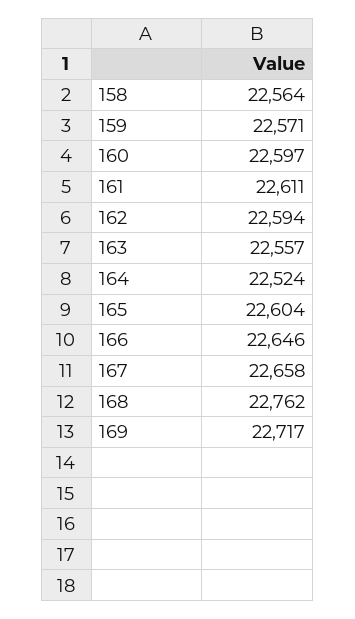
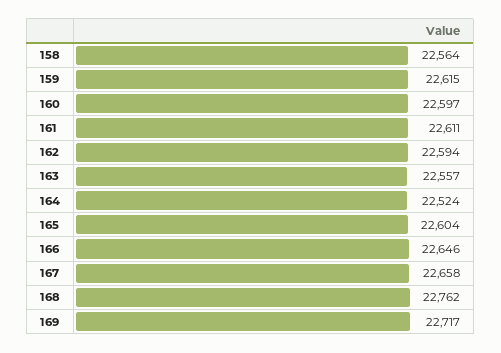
159: 22571 -> 22615

